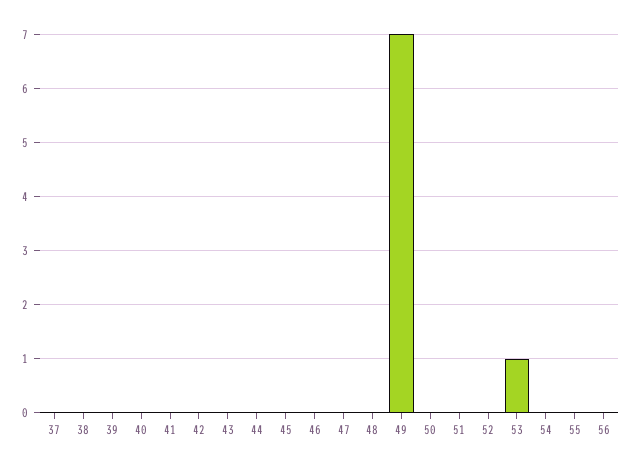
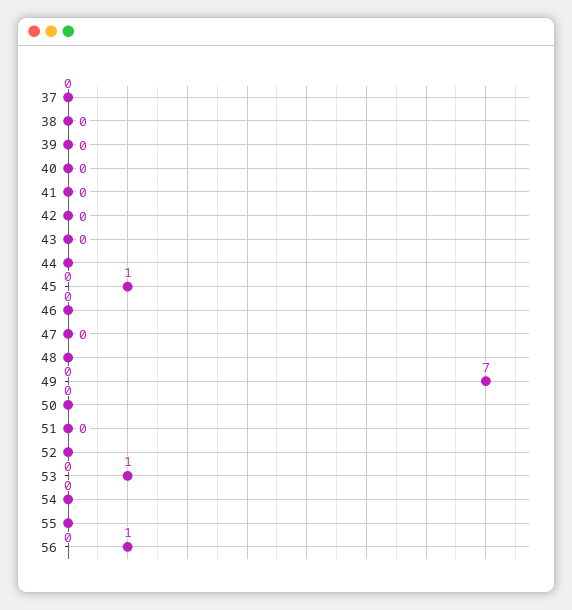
45: 0 -> 1
56: 0 -> 1

